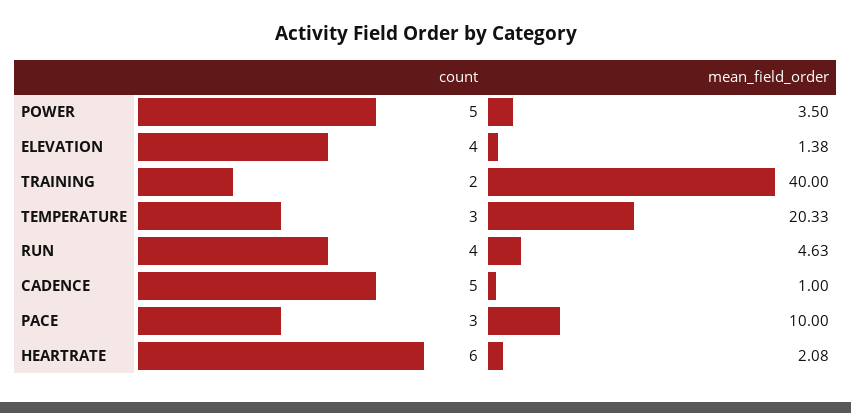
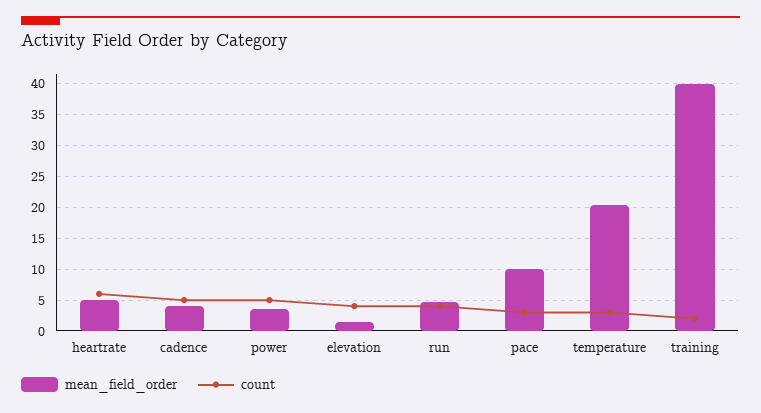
mean_field_order, CADENCE: 1 -> 4
mean_field_order, HEARTRATE: 2.08 -> 5

